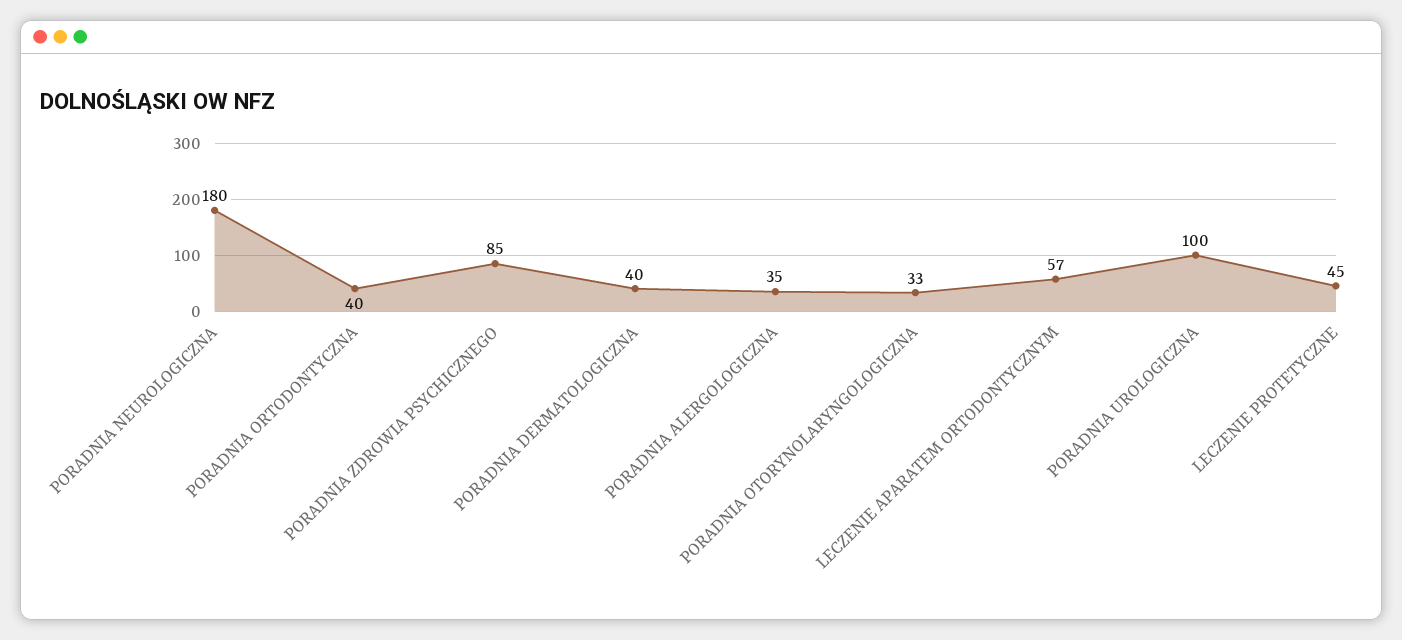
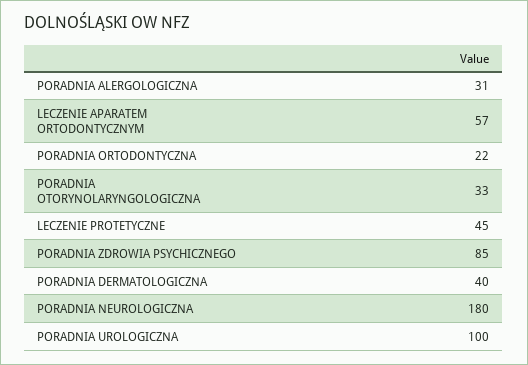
PORADNIA ORTODONTYCZNA: 40 -> 22
PORADNIA ALERGOLOGICZNA: 35 -> 31

